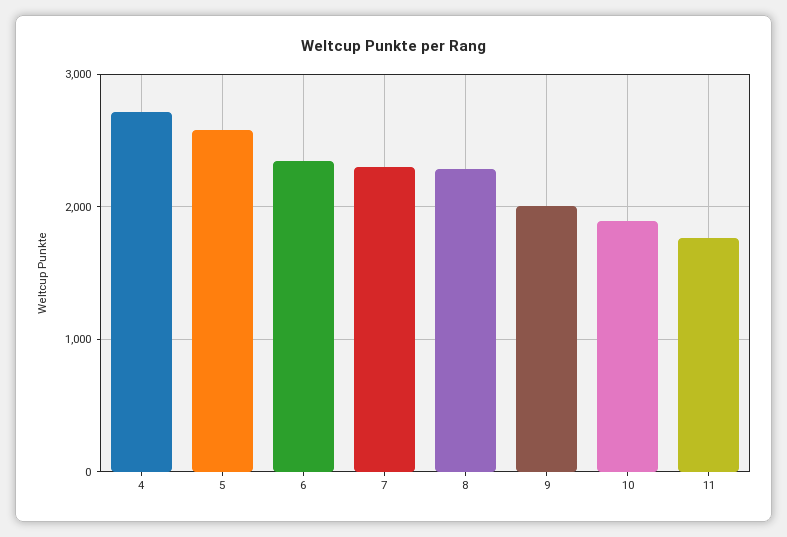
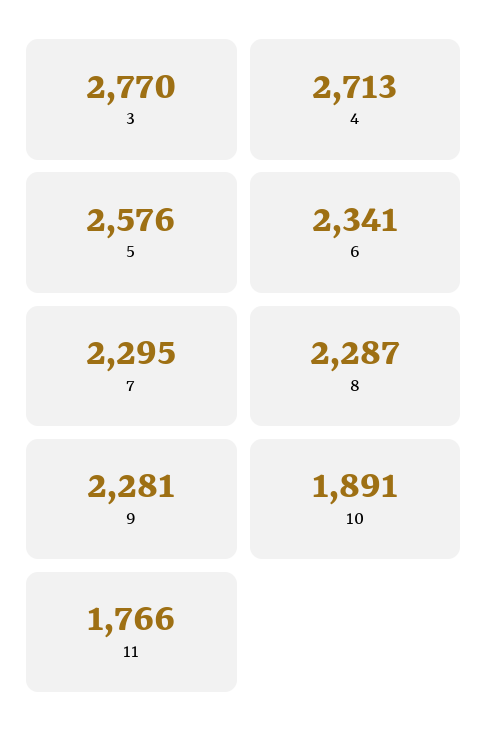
9: 2000 -> 2281
3: none -> 2770

